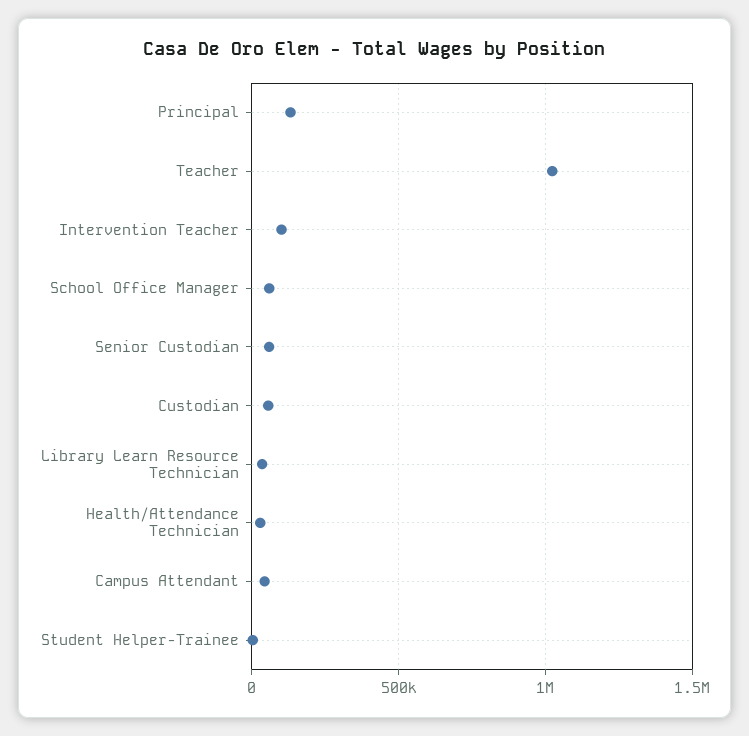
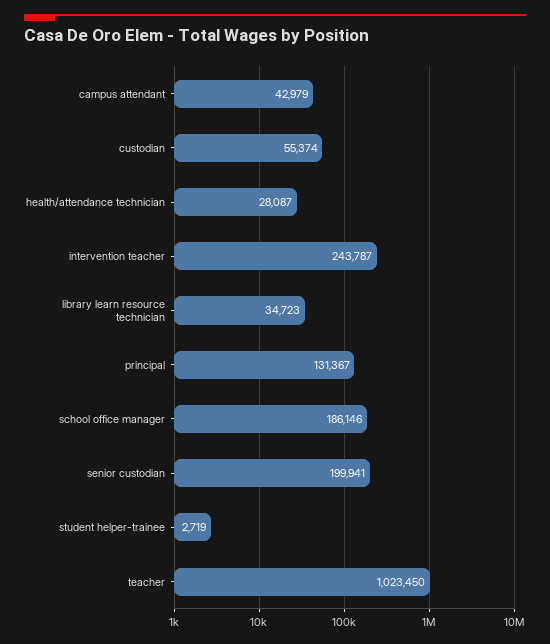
Intervention Teacher: 100000 -> 243787
School Office Manager: 50000 -> 186146
Senior Custodian: 50000 -> 199941

